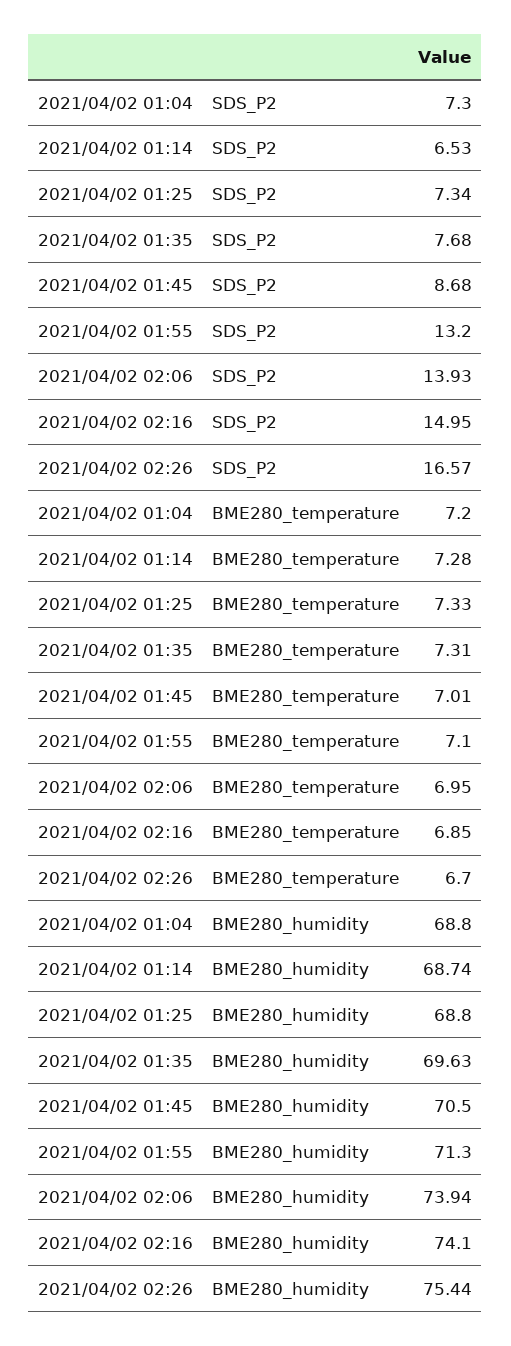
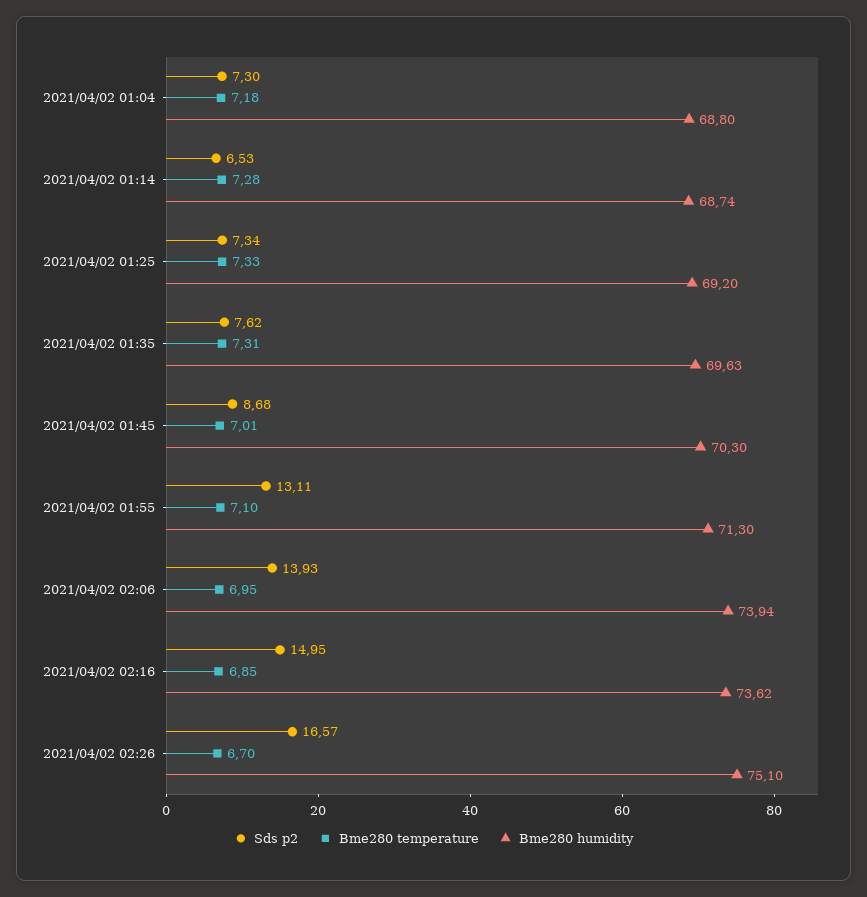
SDS_P2, 2021/04/02 01:35: 7.68 -> 7.62
SDS_P2, 2021/04/02 01:55: 13.2 -> 13.11
BME280_temperature, 2021/04/02 01:04: 7.2 -> 7.18
BME280_humidity, 2021/04/02 01:25: 68.8 -> 69.2
BME280_humidity, 2021/04/02 01:45: 70.5 -> 70.3
BME280_humidity, 2021/04/02 02:16: 74.1 -> 73.62
BME280_humidity, 2021/04/02 02:26: 75.44 -> 75.1

